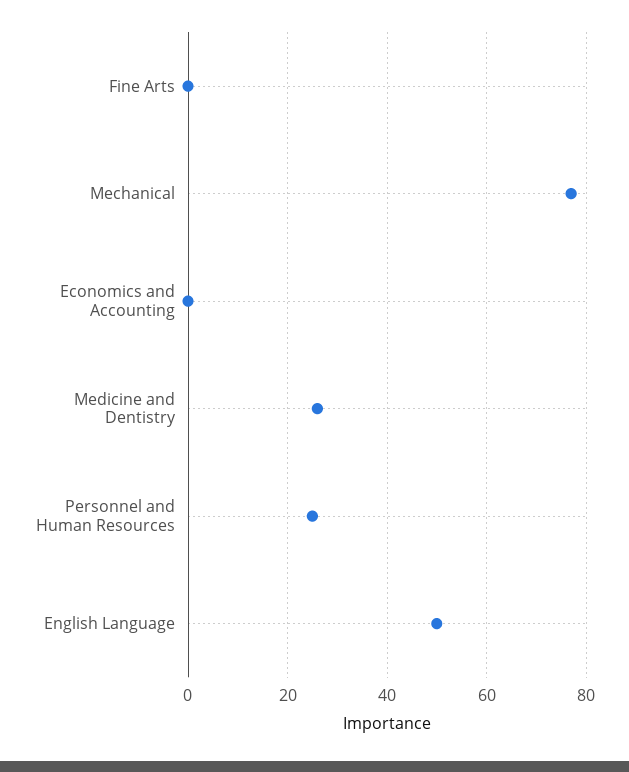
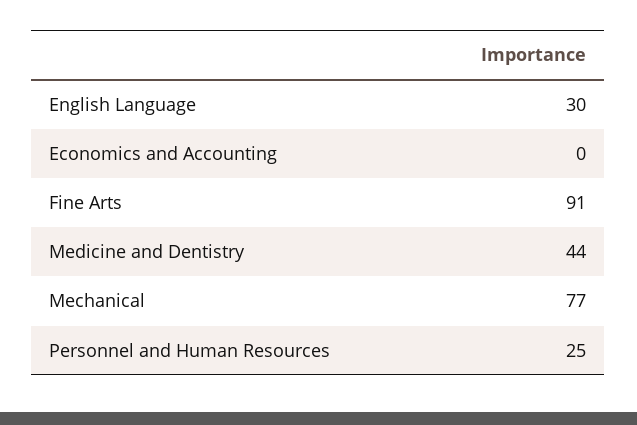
Fine Arts: 0 -> 91
Medicine and Dentistry: 25 -> 44
English Language: 50 -> 30

